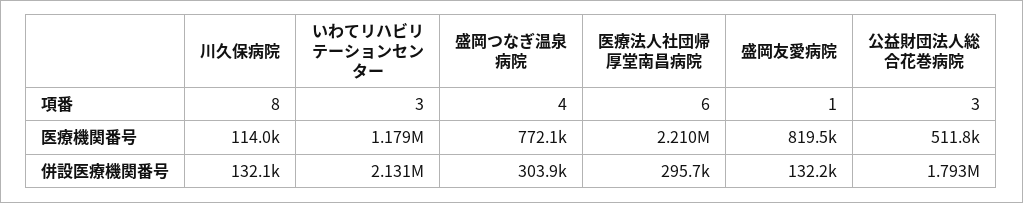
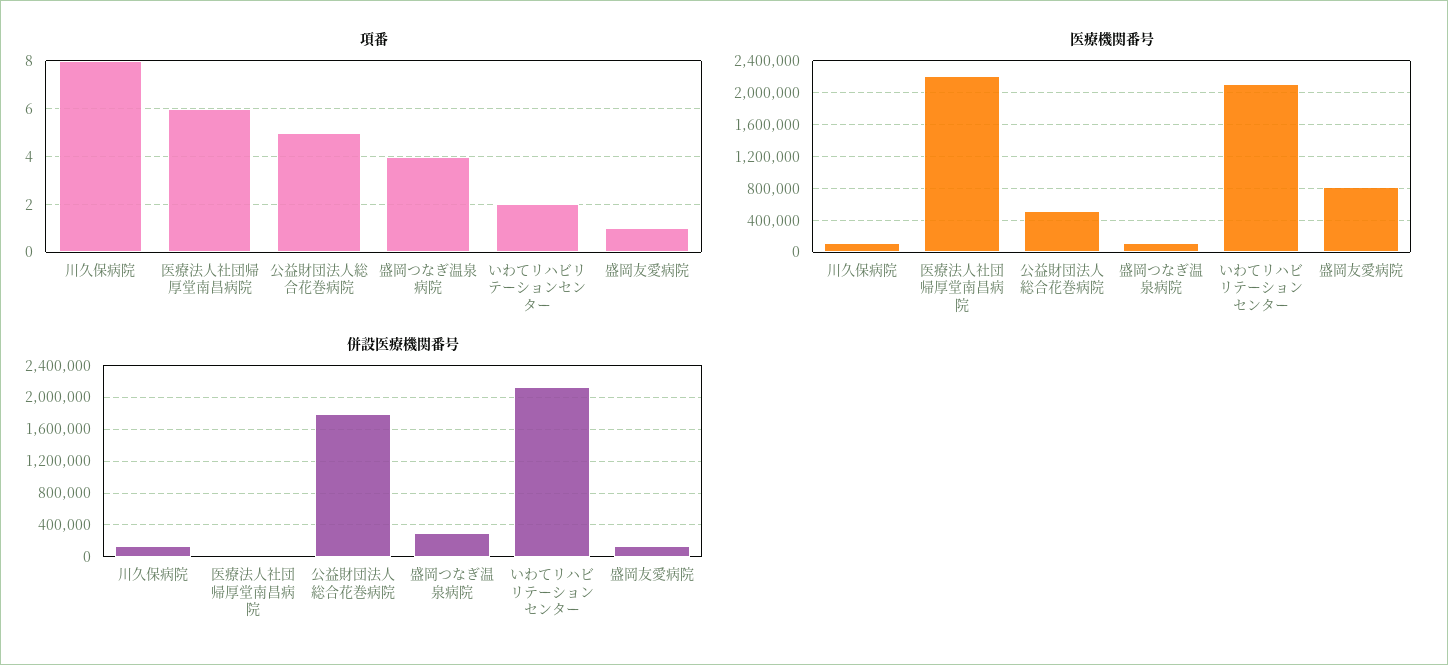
項番, いわてリハビリテーションセンター: 3 -> 2
項番, 公益財団法人総合花巻病院: 3 -> 5
医療機関番号, いわてリハビリテーションセンター: 1179000 -> 2100000
医療機関番号, 盛岡つなぎ温泉病院: 772100 -> 100000
併設医療機関番号, 医療法人社団帰厚堂南昌病院: 295700 -> 0

